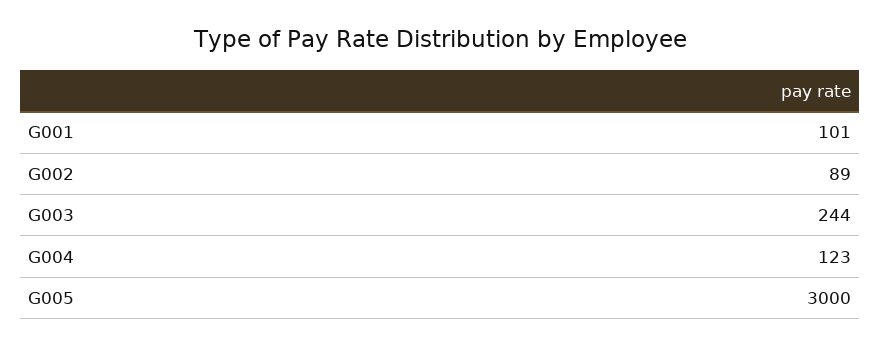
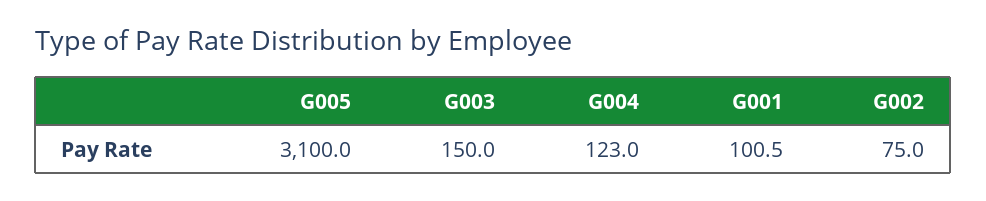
G002: 89 -> 75
G003: 244 -> 150
G005: 3000 -> 3100

